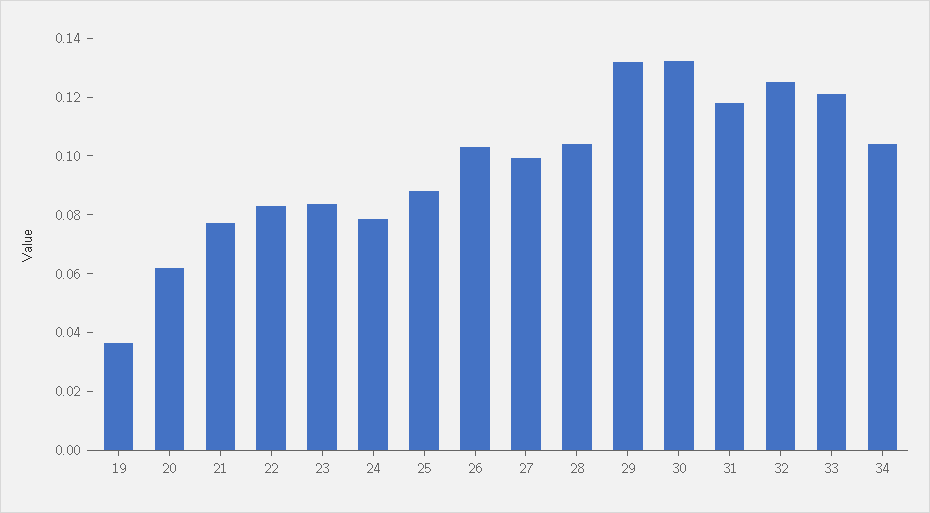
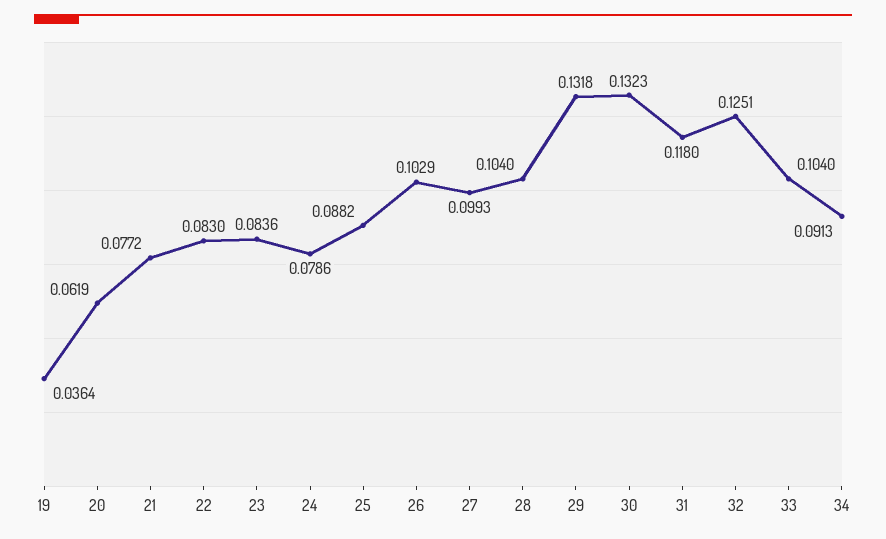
33: 0.12 -> 0.104
34: 0.105 -> 0.0913

